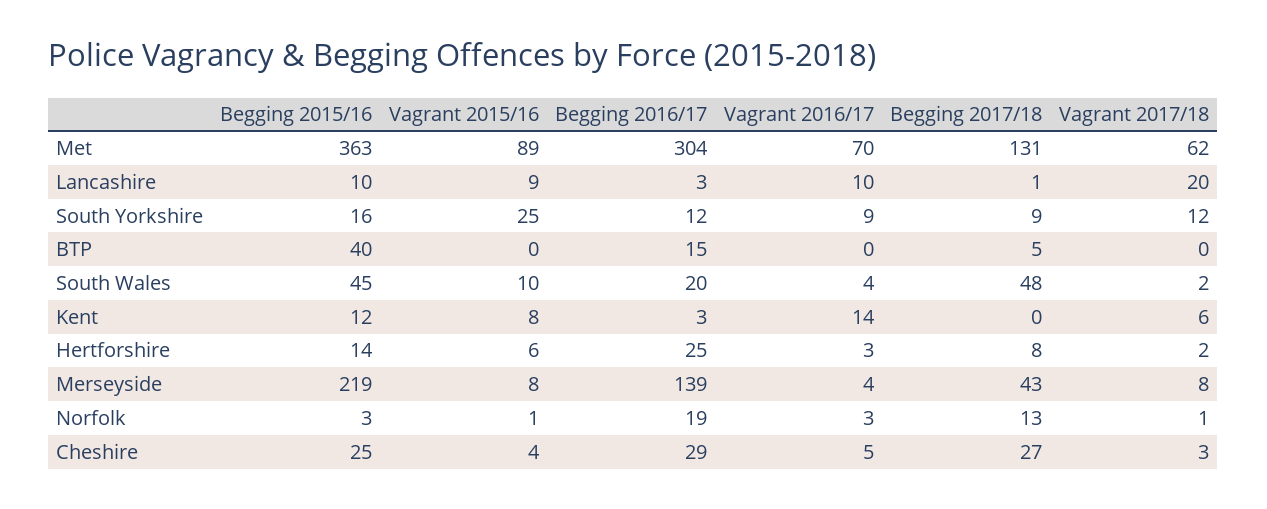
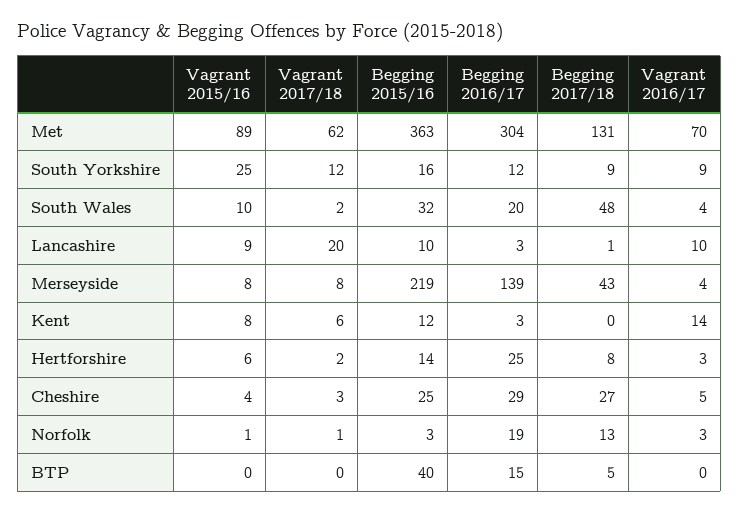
Begging 2015/16, South Wales: 45 -> 32

